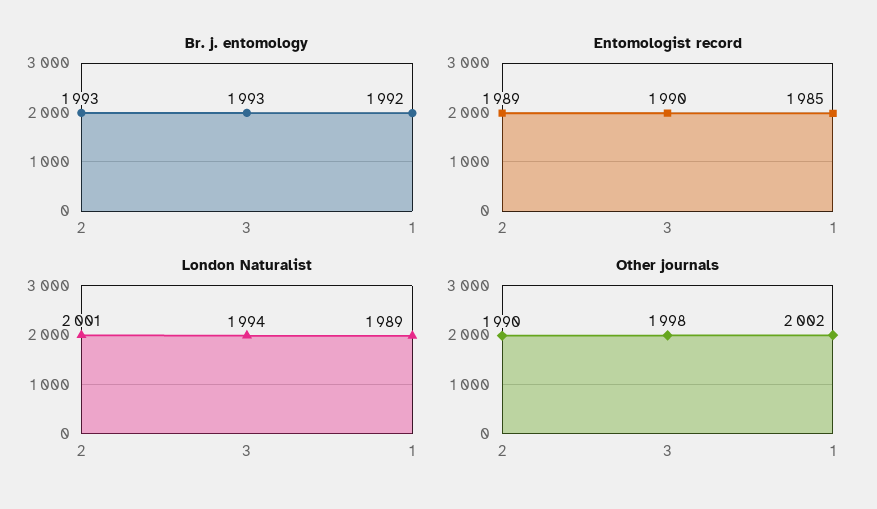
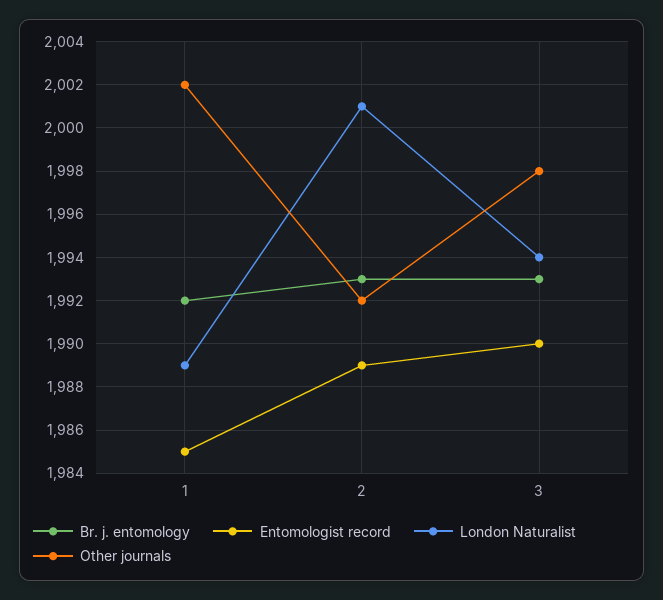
Other journals, 2: 1990 -> 1992

